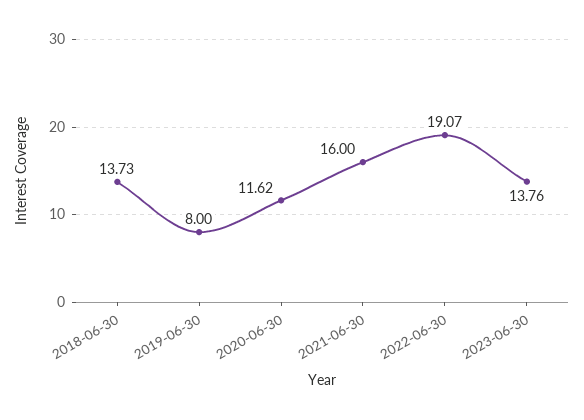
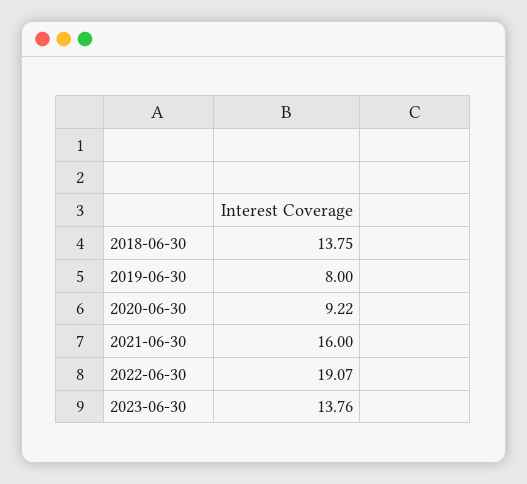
2018-06-30: 13.73 -> 13.75
2020-06-30: 11.62 -> 9.22

